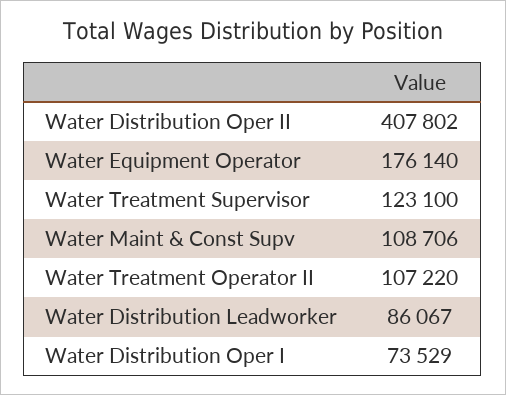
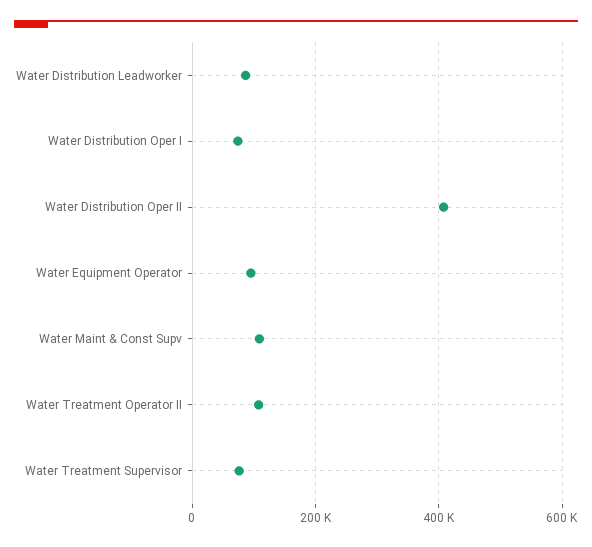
Water Equipment Operator: 176140 -> 100000
Water Treatment Supervisor: 123100 -> 80000

